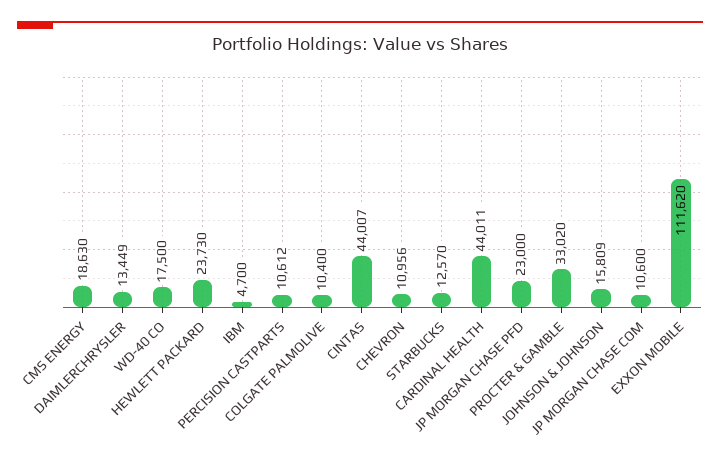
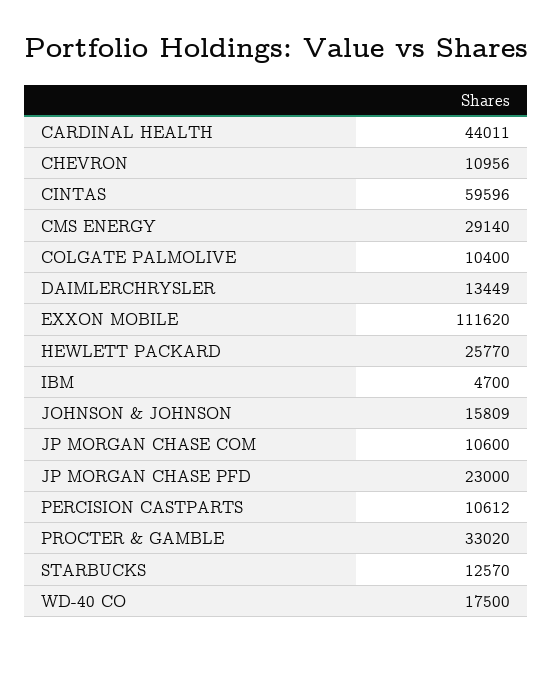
CMS ENERGY: 18630 -> 29140
HEWLETT PACKARD: 23730 -> 25770
CINTAS: 44007 -> 59596

